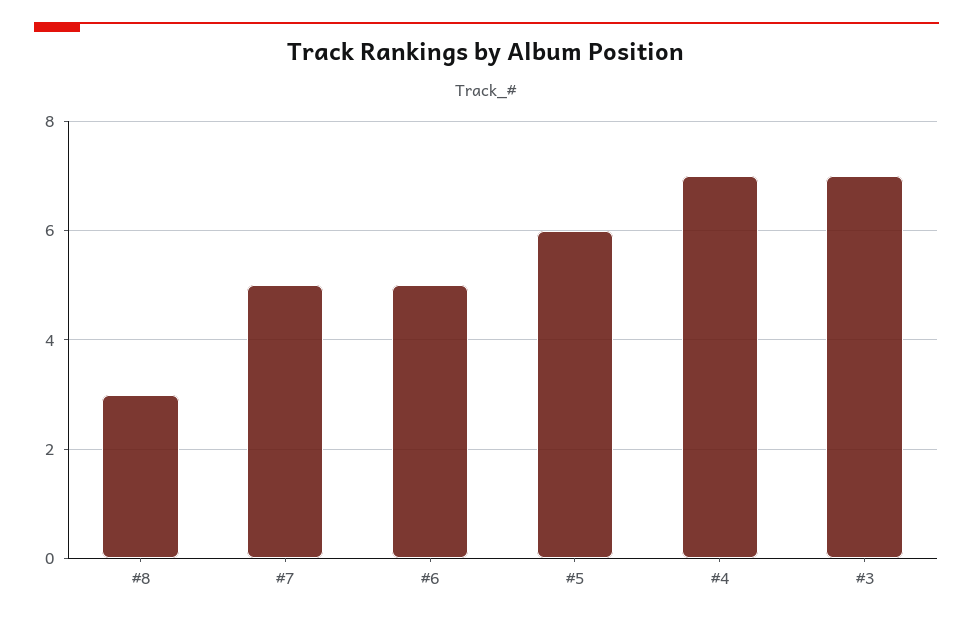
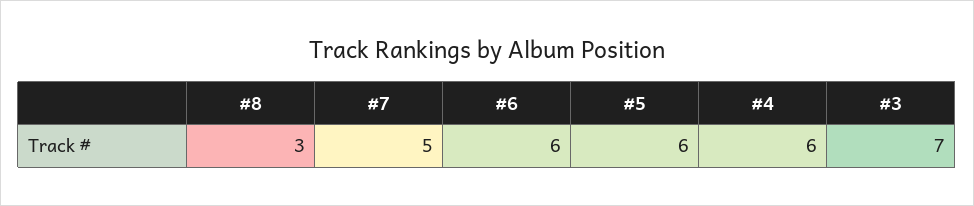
#6: 5 -> 6
#4: 7 -> 6

